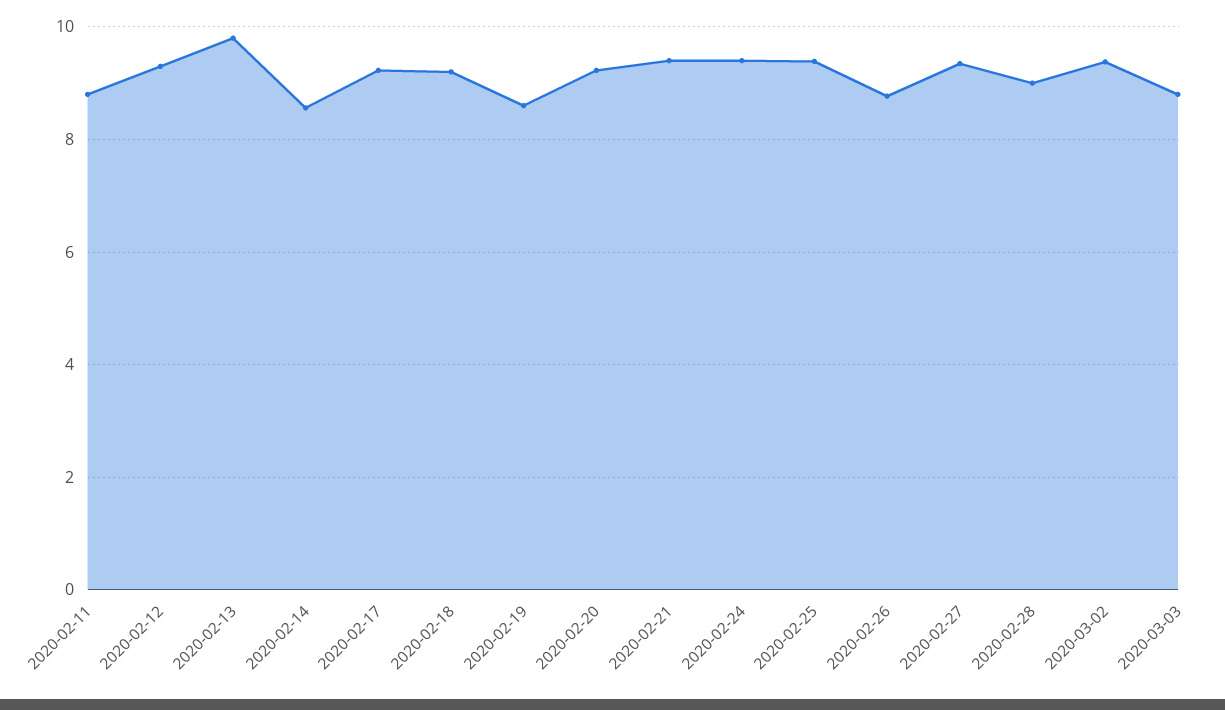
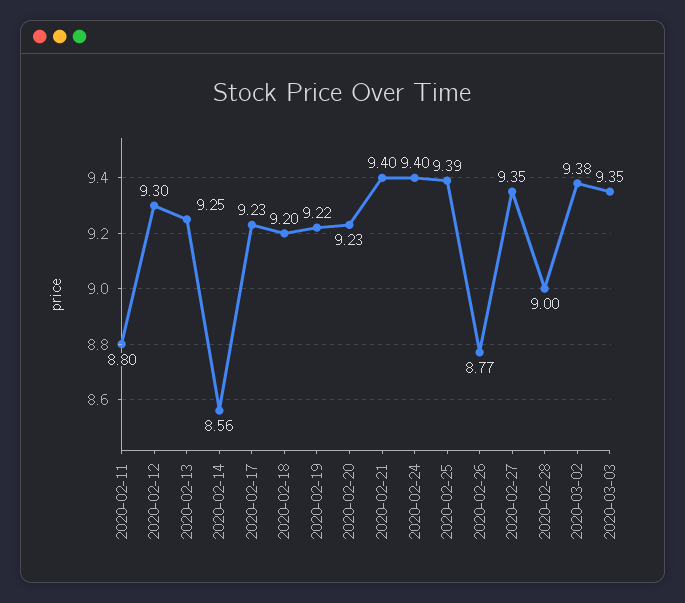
2020-02-13: 9.8 -> 9.25
2020-02-19: 8.6 -> 9.22
2020-03-03: 8.8 -> 9.35

